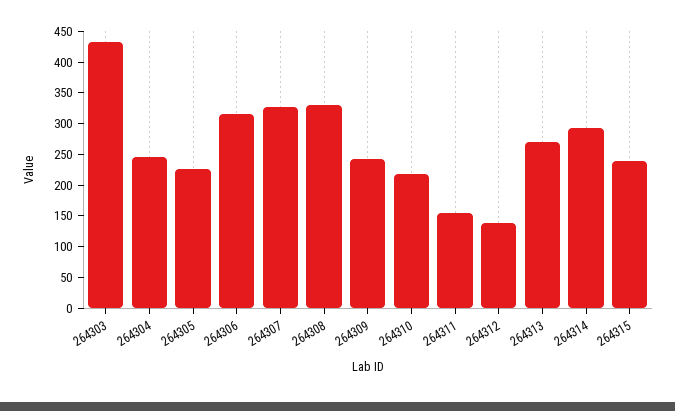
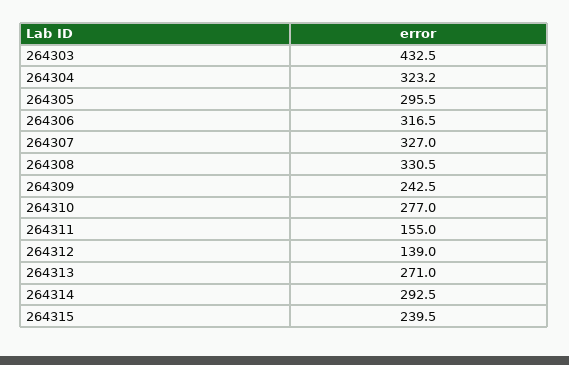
264304: 250 -> 323.2
264305: 225 -> 295.5
264310: 225 -> 277

